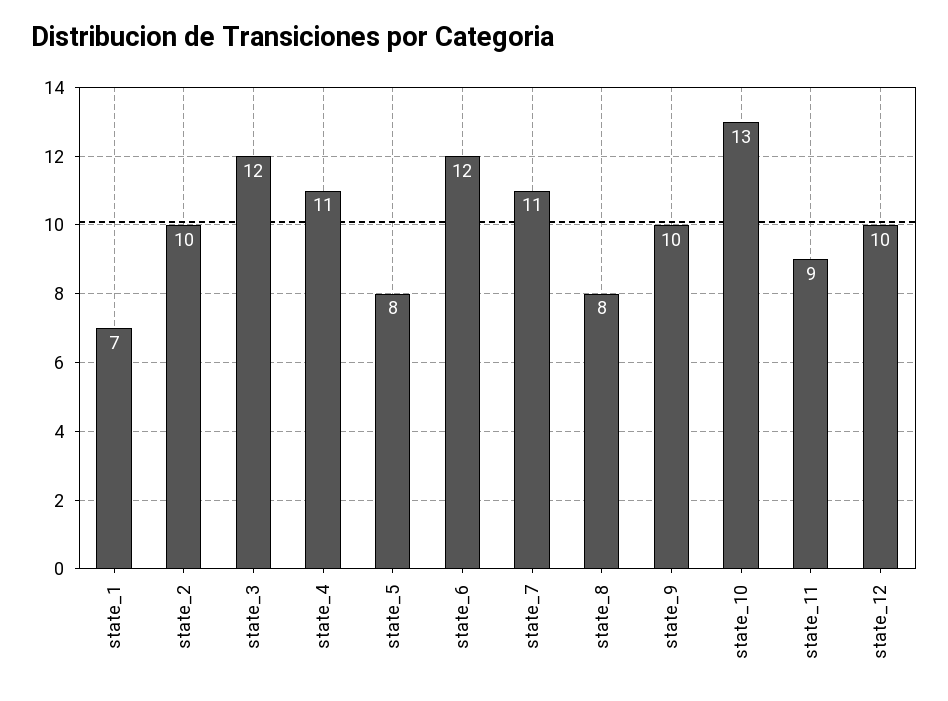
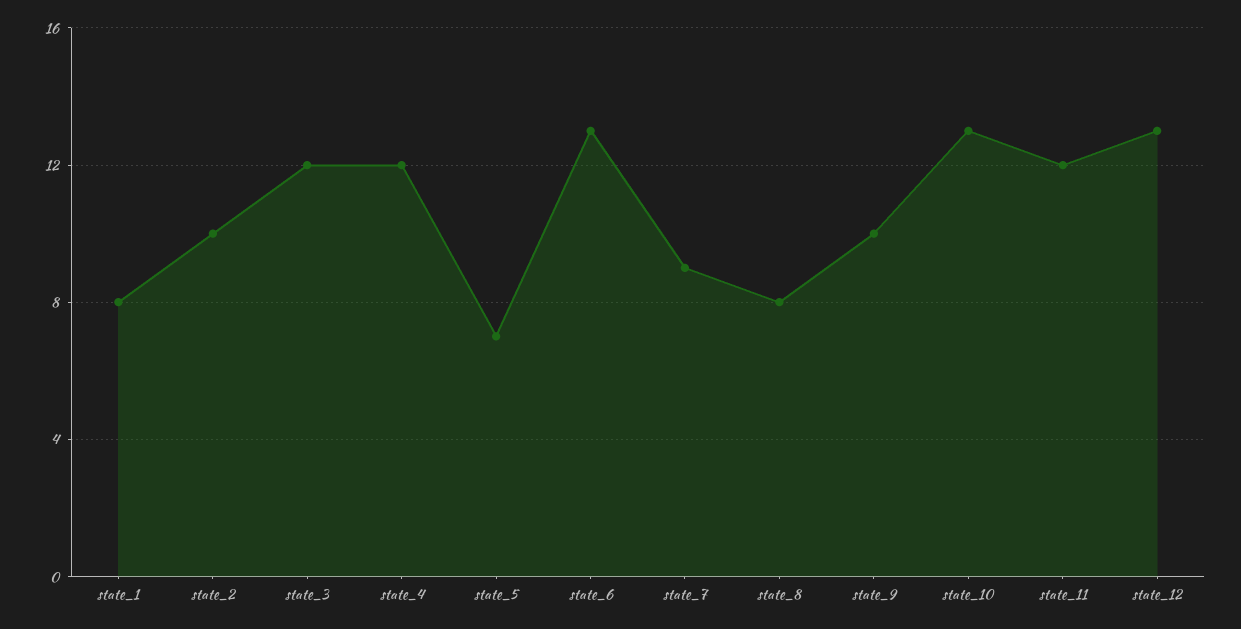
state_1: 7 -> 8
state_4: 11 -> 12
state_5: 8 -> 7
state_6: 12 -> 13
state_7: 11 -> 9
state_11: 9 -> 12
state_12: 10 -> 13

